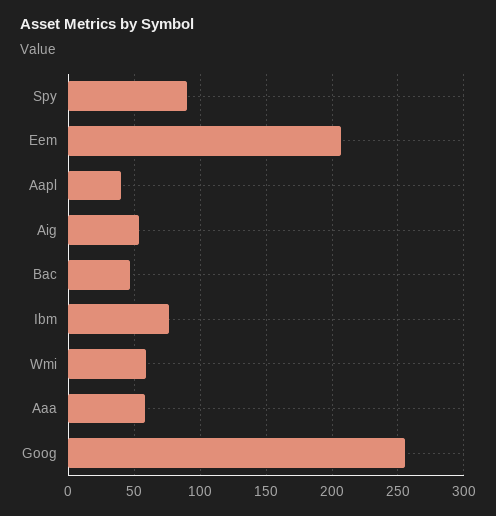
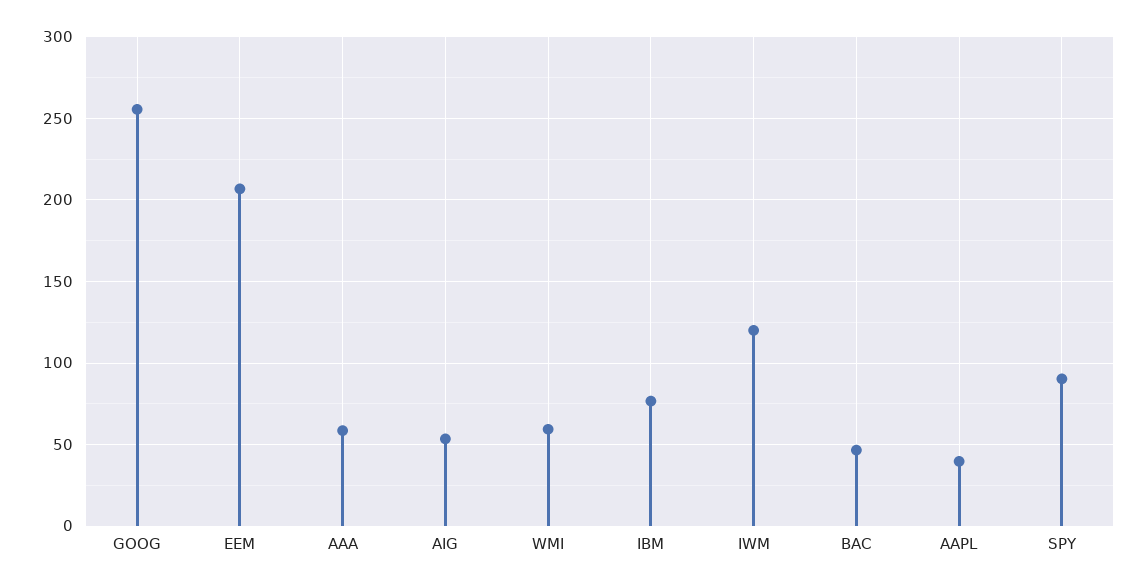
IWM: none -> 120

